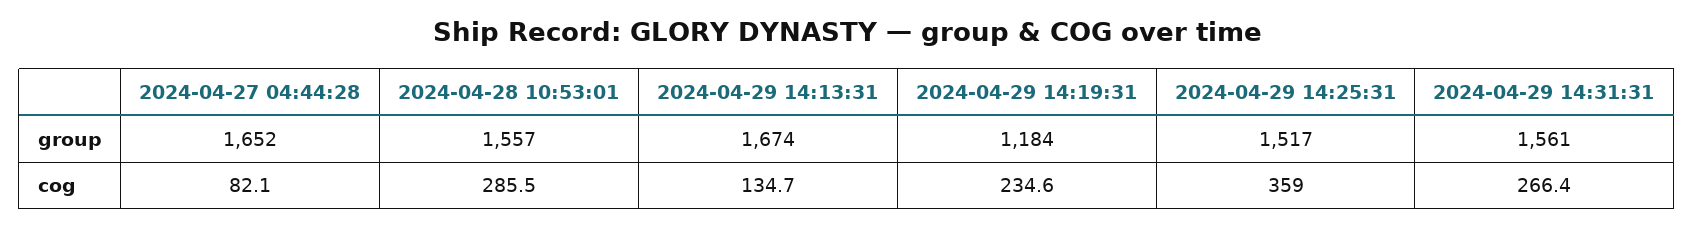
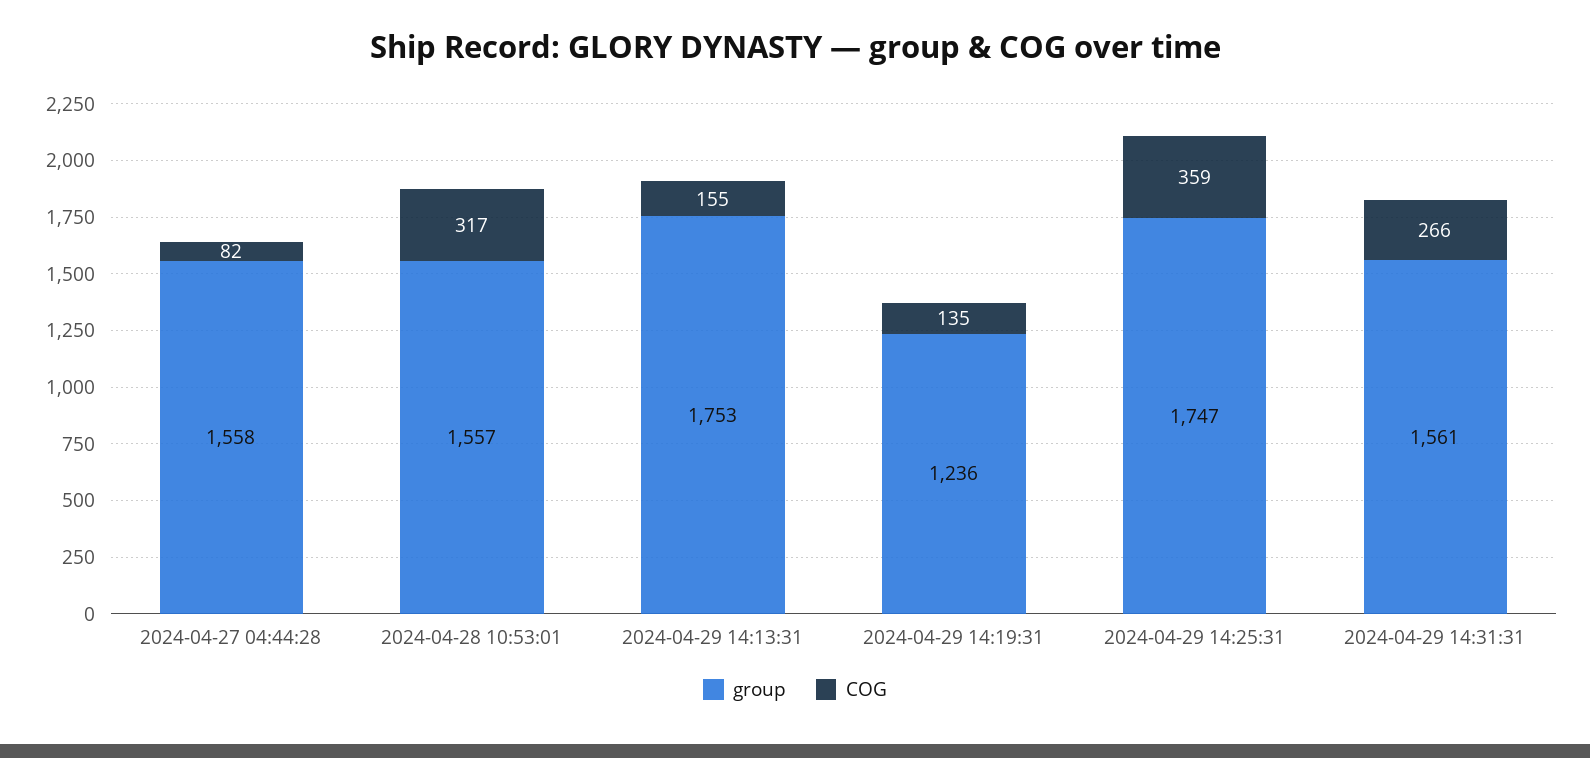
group, 2024-04-27 04:44:28: 1652 -> 1558
group, 2024-04-29 14:13:31: 1674 -> 1753
group, 2024-04-29 14:19:31: 1184 -> 1236
group, 2024-04-29 14:25:31: 1517 -> 1747
cog, 2024-04-28 10:53:01: 285.5 -> 317
cog, 2024-04-29 14:13:31: 134.7 -> 155
cog, 2024-04-29 14:19:31: 234.6 -> 135

